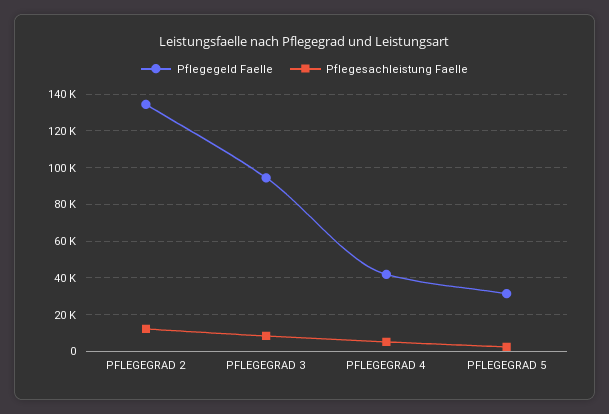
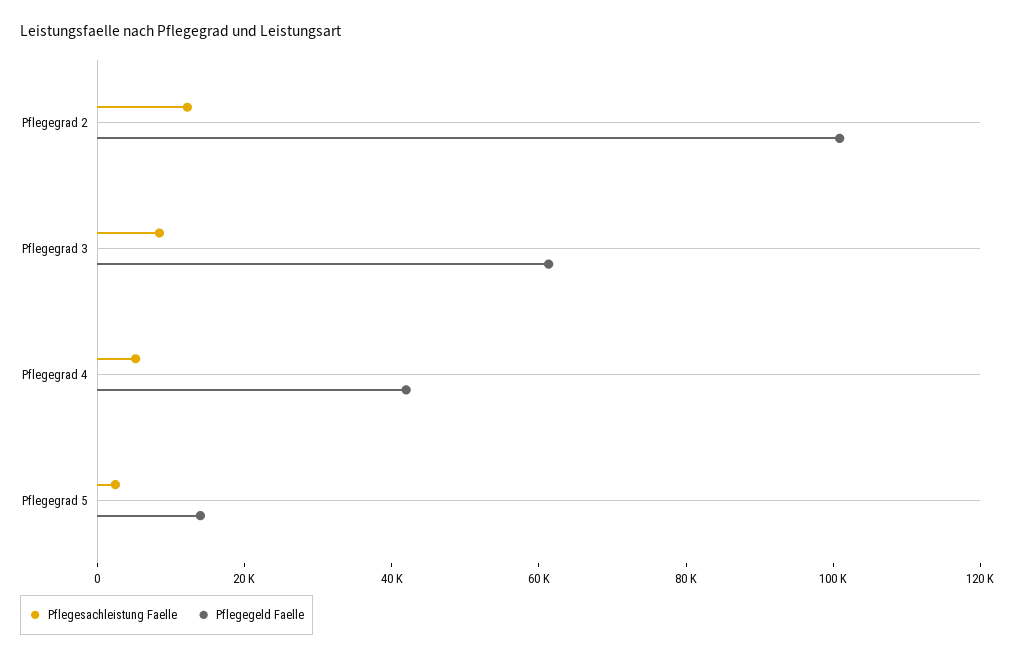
Pflegegeld Faelle, PFLEGEGRAD 2: 135000 -> 100000
Pflegegeld Faelle, PFLEGEGRAD 3: 95000 -> 60000
Pflegegeld Faelle, PFLEGEGRAD 5: 30000 -> 15000

